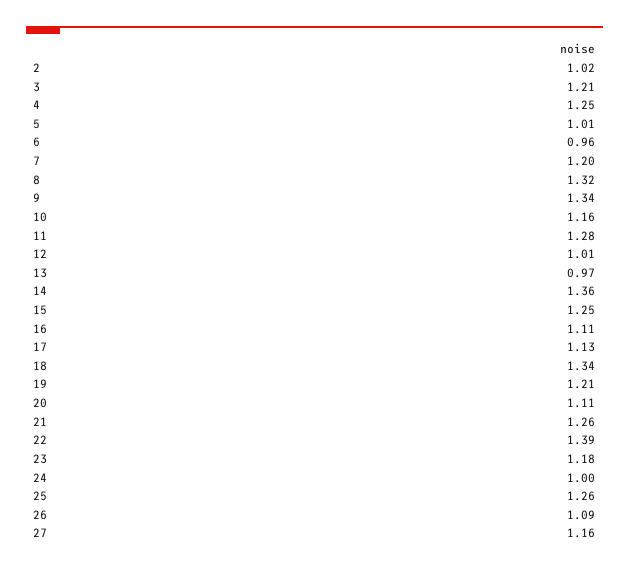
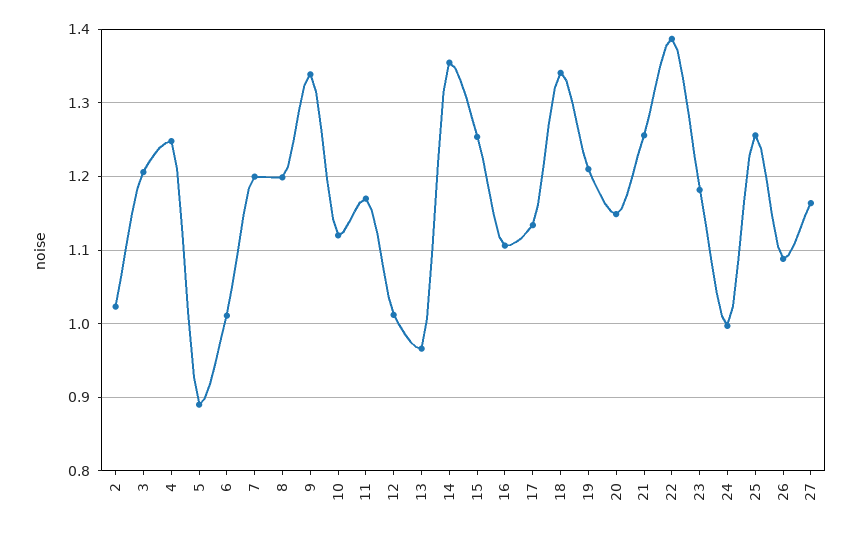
5: 1.01 -> 0.89
6: 0.96 -> 1.01
8: 1.32 -> 1.2
10: 1.16 -> 1.12
11: 1.28 -> 1.17
20: 1.11 -> 1.15

